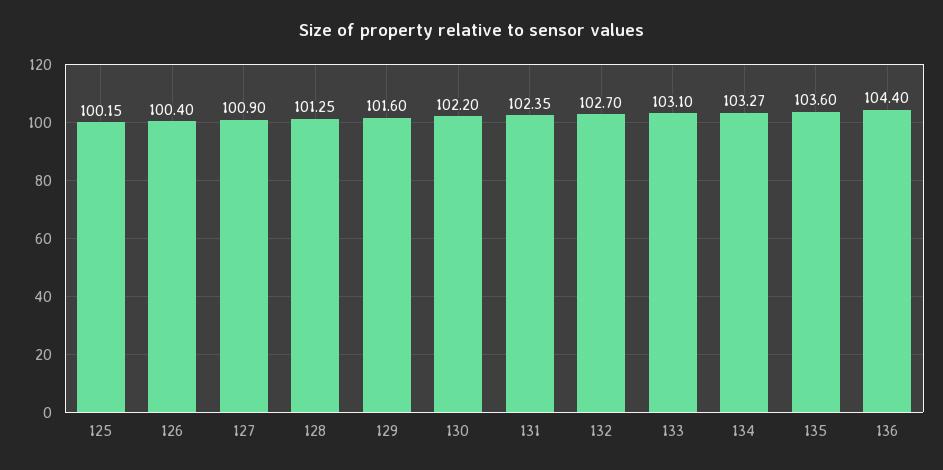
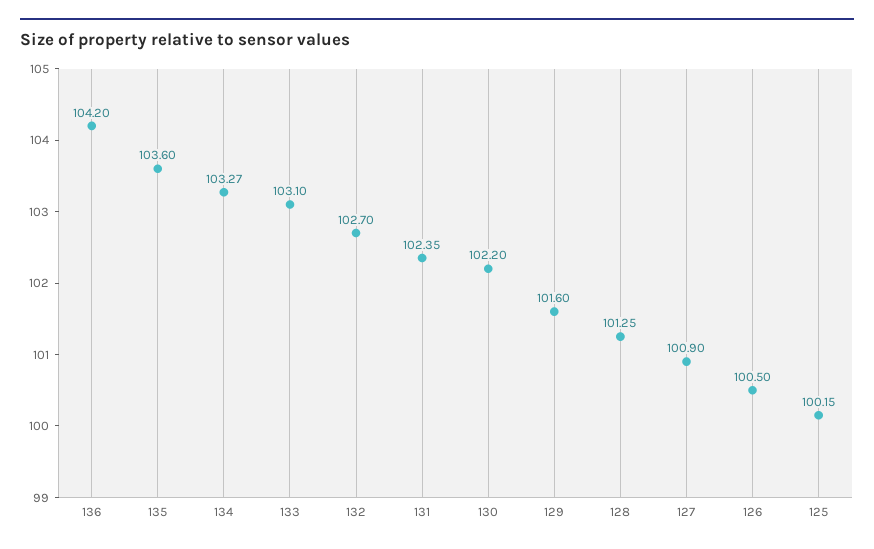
126: 100.4 -> 100.5
136: 104.4 -> 104.2

